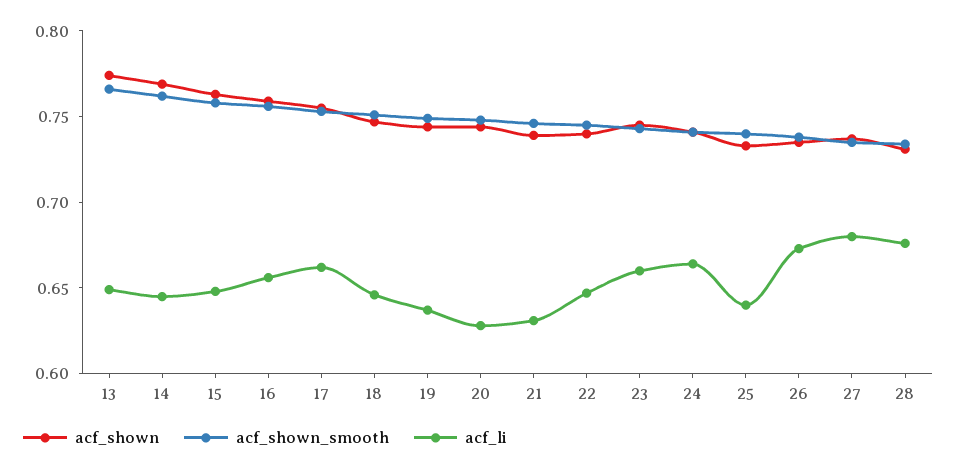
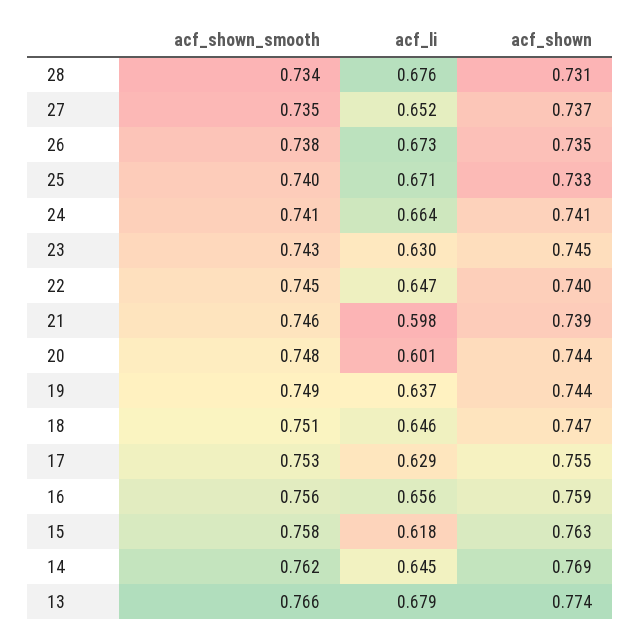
acf_li, 13: 0.65 -> 0.679
acf_li, 15: 0.65 -> 0.618
acf_li, 17: 0.66 -> 0.629
acf_li, 20: 0.63 -> 0.601
acf_li, 21: 0.63 -> 0.598
acf_li, 23: 0.66 -> 0.63
acf_li, 25: 0.64 -> 0.671
acf_li, 27: 0.68 -> 0.652

